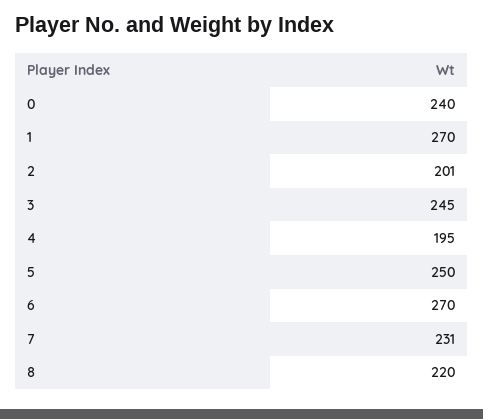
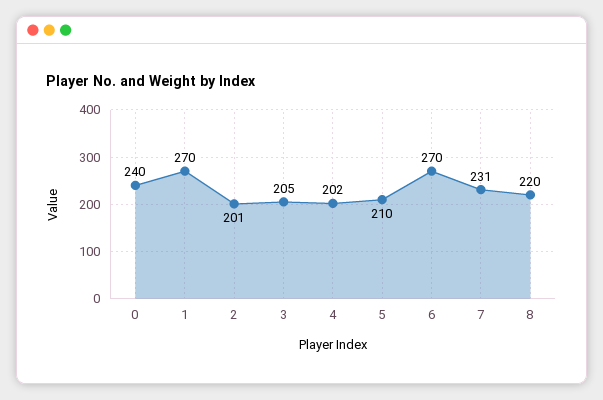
3: 245 -> 205
4: 195 -> 202
5: 250 -> 210

